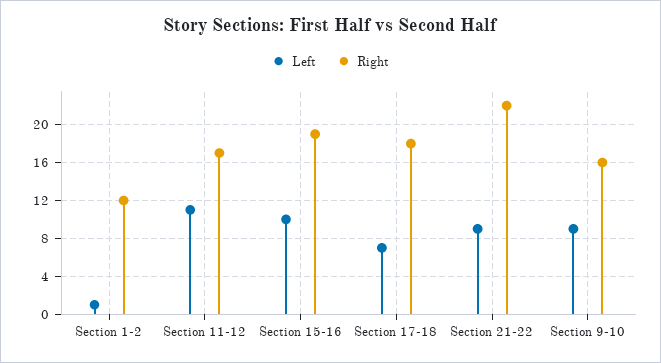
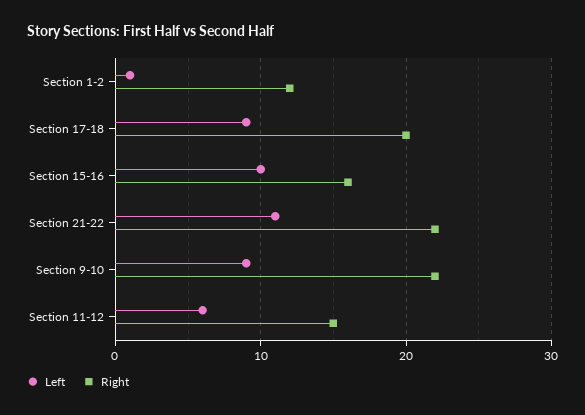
Left, Section 11-12: 11 -> 6
Right, Section 11-12: 17 -> 15
Right, Section 15-16: 19 -> 16
Left, Section 17-18: 7 -> 9
Right, Section 17-18: 18 -> 20
Left, Section 21-22: 9 -> 11
Right, Section 9-10: 16 -> 22

